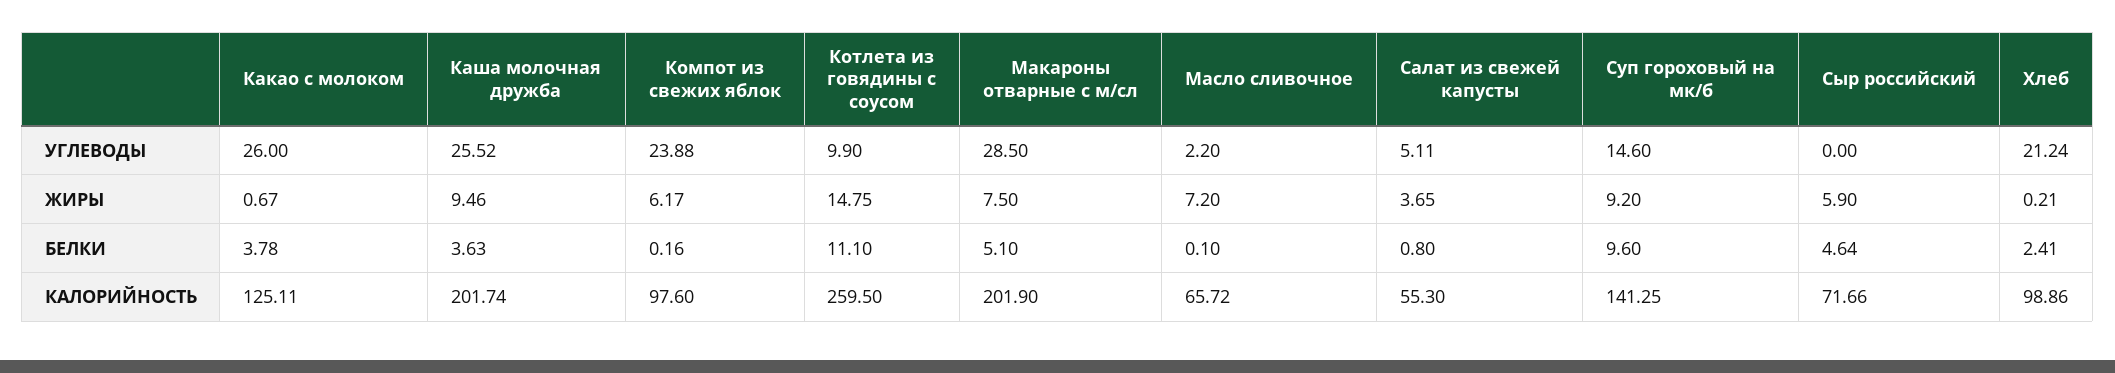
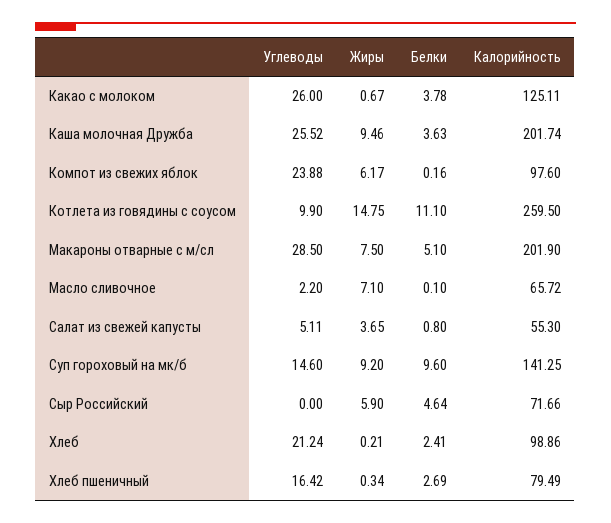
Масло сливочное, ЖИРЫ: 7.2 -> 7.1
Хлеб пшеничный, УГЛЕВОДЫ: none -> 16.42
Хлеб пшеничный, ЖИРЫ: none -> 0.34
Хлеб пшеничный, БЕЛКИ: none -> 2.69
Хлеб пшеничный, КАЛОРИЙНОСТЬ: none -> 79.49

